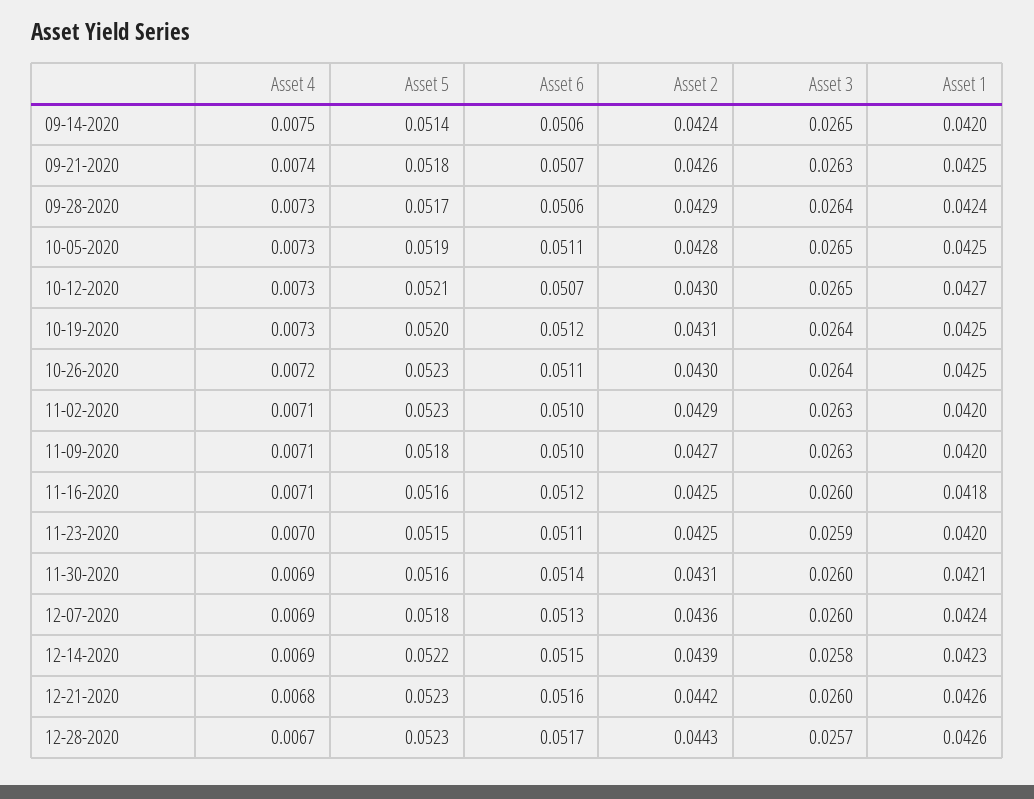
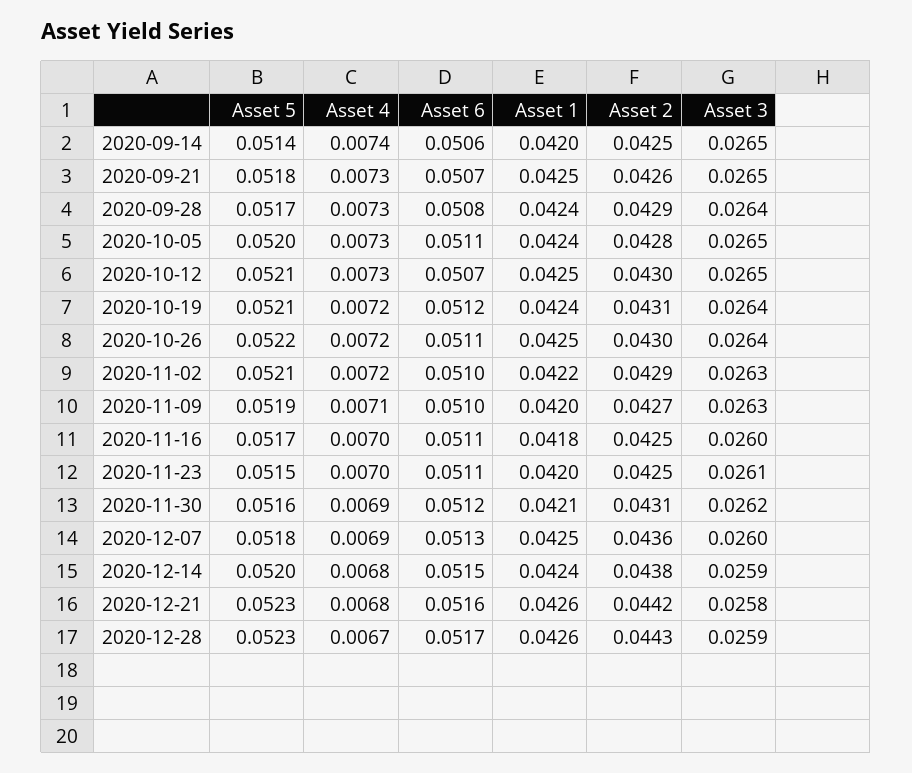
Asset 4, 09-14-2020: 0.0075 -> 0.0074
Asset 2, 09-14-2020: 0.0424 -> 0.0425
Asset 4, 09-21-2020: 0.0074 -> 0.0073
Asset 3, 09-21-2020: 0.0263 -> 0.0265
Asset 6, 09-28-2020: 0.0506 -> 0.0508
Asset 5, 10-05-2020: 0.0519 -> 0.052
Asset 1, 10-05-2020: 0.0425 -> 0.0424
Asset 1, 10-12-2020: 0.0427 -> 0.0425
Asset 4, 10-19-2020: 0.0073 -> 0.0072
Asset 5, 10-19-2020: 0.052 -> 0.0521
Asset 1, 10-19-2020: 0.0425 -> 0.0424
Asset 5, 10-26-2020: 0.0523 -> 0.0522
Asset 4, 11-02-2020: 0.0071 -> 0.0072
Asset 5, 11-02-2020: 0.0523 -> 0.0521
Asset 1, 11-02-2020: 0.042 -> 0.0422
Asset 5, 11-09-2020: 0.0518 -> 0.0519
Asset 4, 11-16-2020: 0.0071 -> 0.007
Asset 5, 11-16-2020: 0.0516 -> 0.0517
Asset 6, 11-16-2020: 0.0512 -> 0.0511
Asset 3, 11-23-2020: 0.0259 -> 0.0261
Asset 6, 11-30-2020: 0.0514 -> 0.0512
Asset 3, 11-30-2020: 0.026 -> 0.0262
Asset 1, 12-07-2020: 0.0424 -> 0.0425
Asset 4, 12-14-2020: 0.0069 -> 0.0068
Asset 5, 12-14-2020: 0.0522 -> 0.052
Asset 2, 12-14-2020: 0.0439 -> 0.0438
Asset 3, 12-14-2020: 0.0258 -> 0.0259
Asset 1, 12-14-2020: 0.0423 -> 0.0424
Asset 3, 12-21-2020: 0.026 -> 0.0258
Asset 3, 12-28-2020: 0.0257 -> 0.0259

